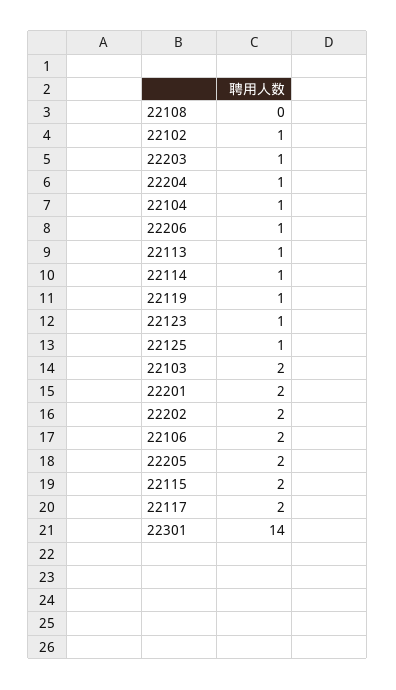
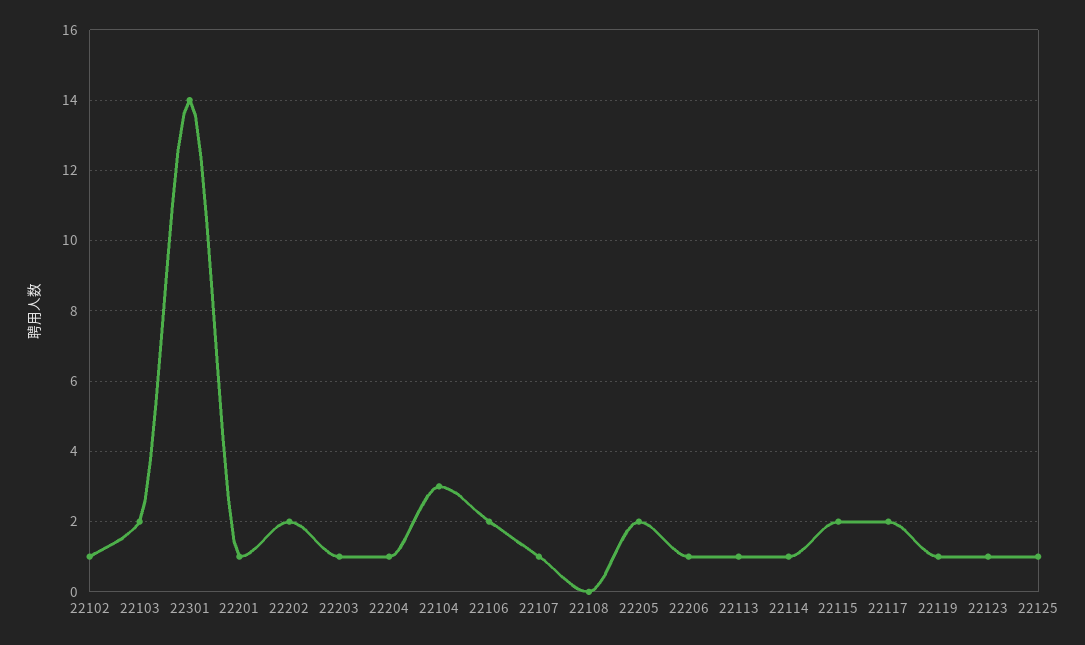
22104: 1 -> 3
22201: 2 -> 1
22107: none -> 1

